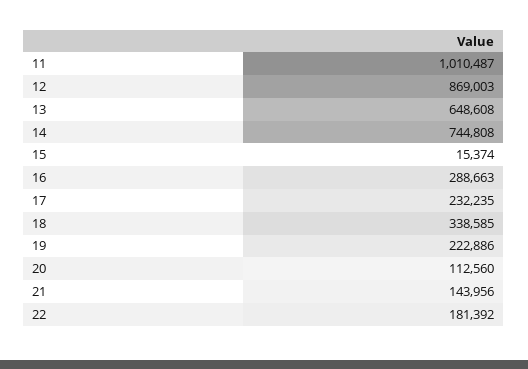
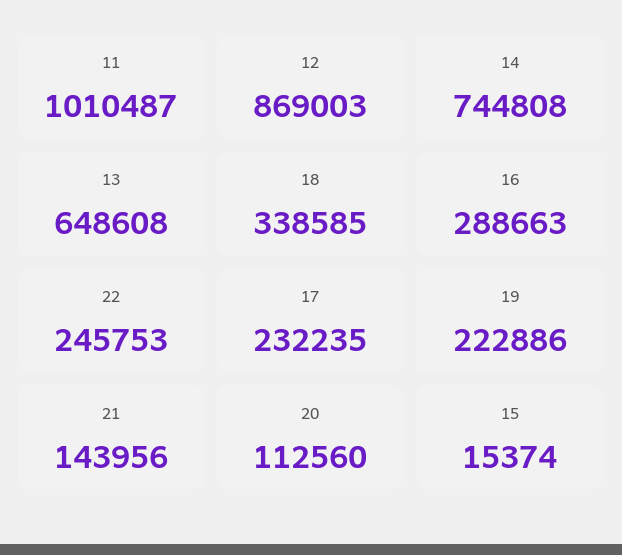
22: 181392 -> 245753

